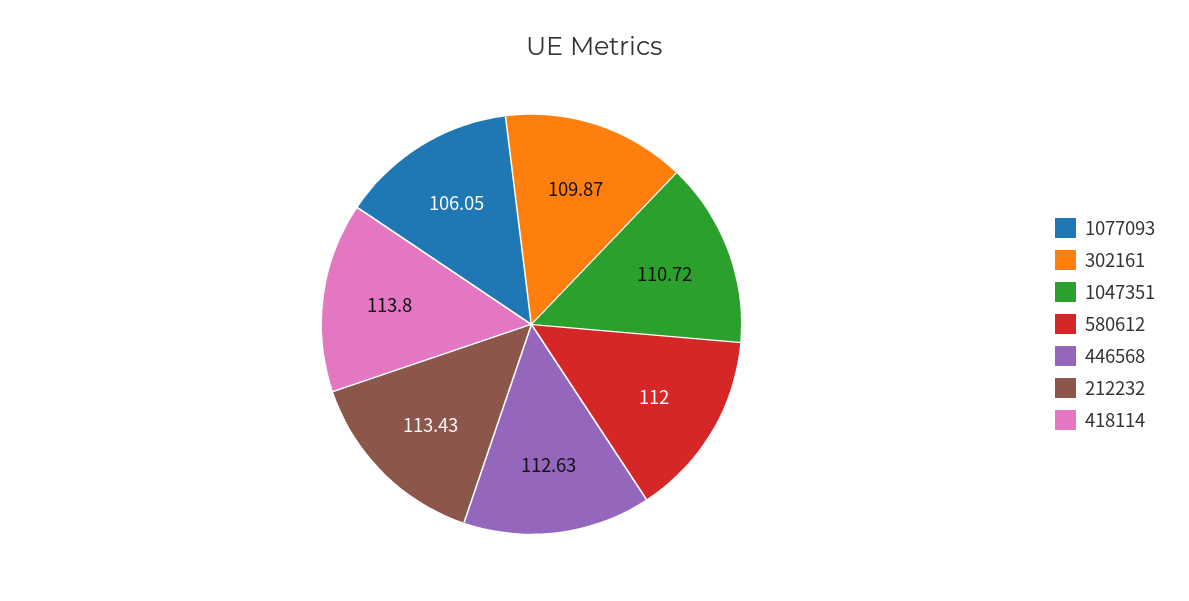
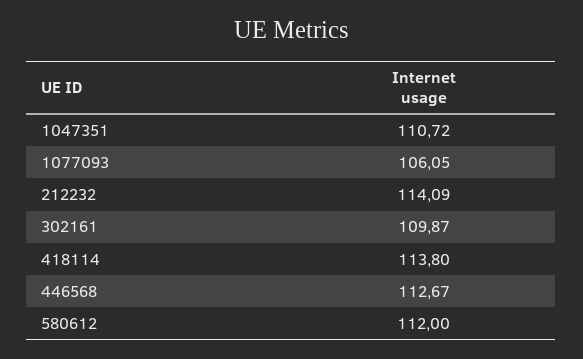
446568: 112.63 -> 112.67
212232: 113.43 -> 114.09

